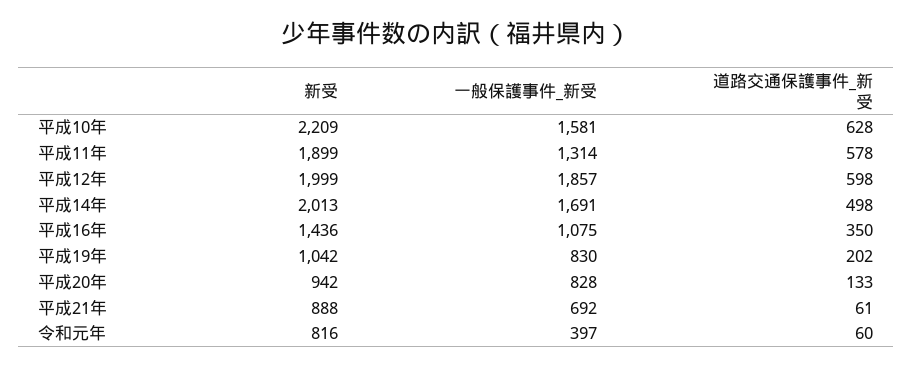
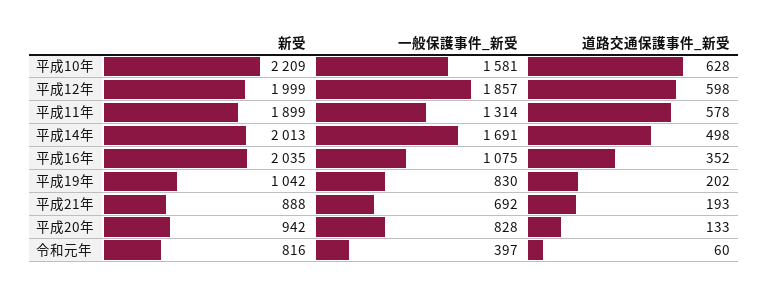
新受, 平成16年: 1436 -> 2035
道路交通保護事件_新受, 平成16年: 350 -> 352
道路交通保護事件_新受, 平成21年: 61 -> 193

